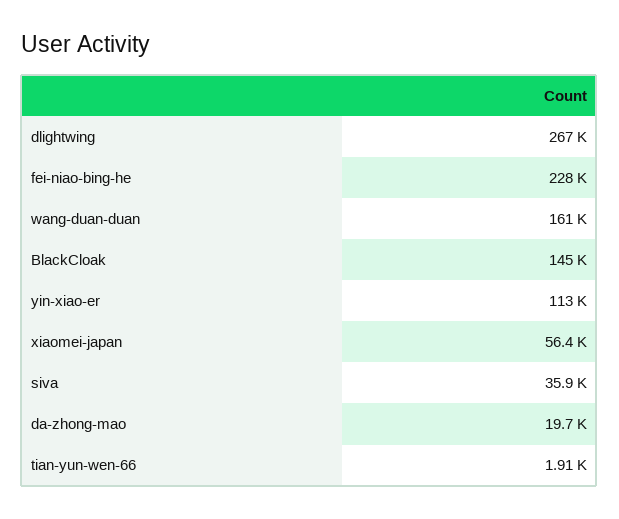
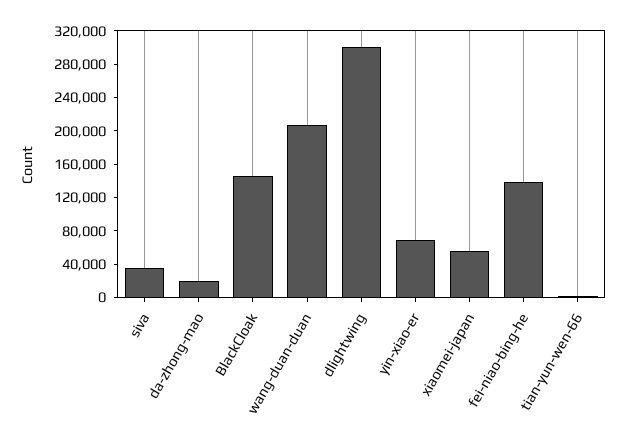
dlightwing: 267000 -> 300000
fei-niao-bing-he: 228000 -> 140000
wang-duan-duan: 161000 -> 210000
yin-xiao-er: 113000 -> 70000

